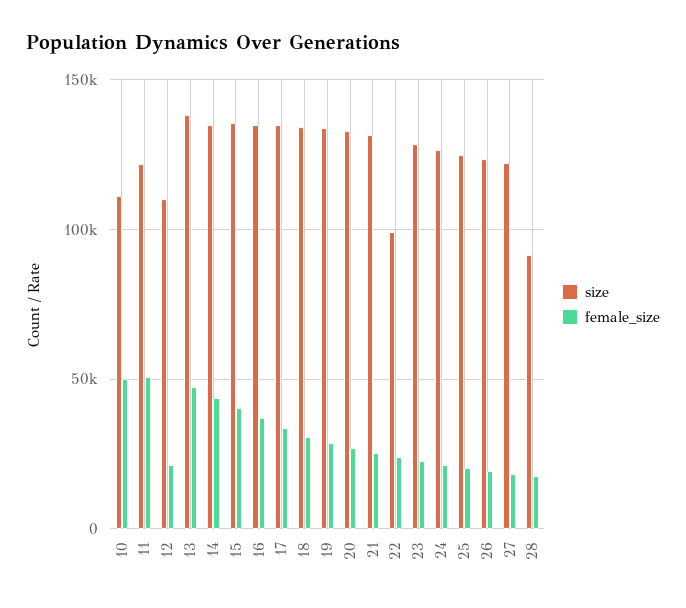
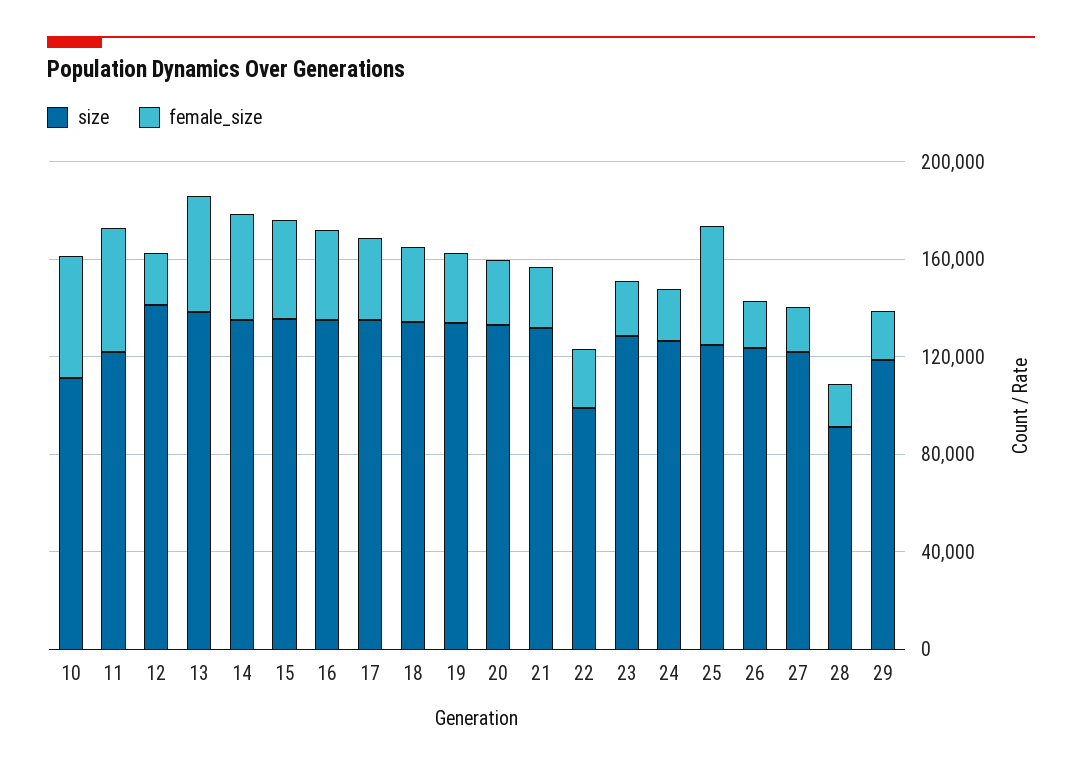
size, 12: 110000 -> 140000
female_size, 25: 20000 -> 50000
size, 29: none -> 120000
female_size, 29: none -> 20000

